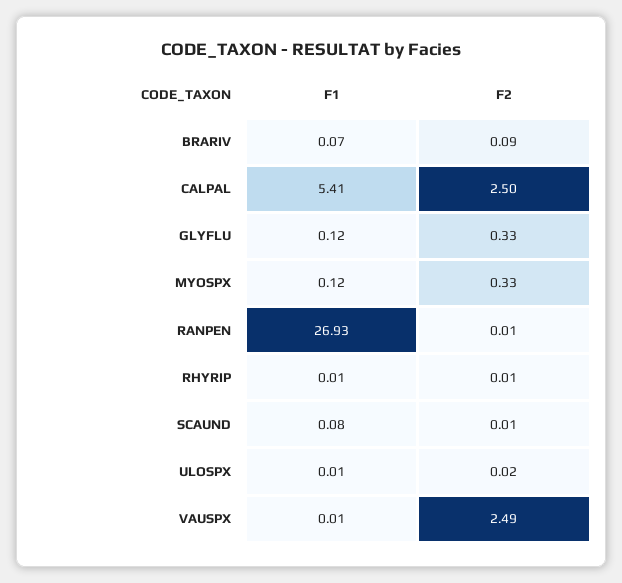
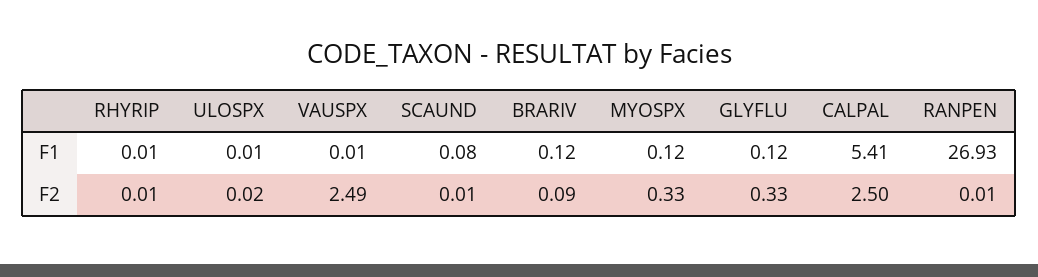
F1, BRARIV: 0.07 -> 0.12

